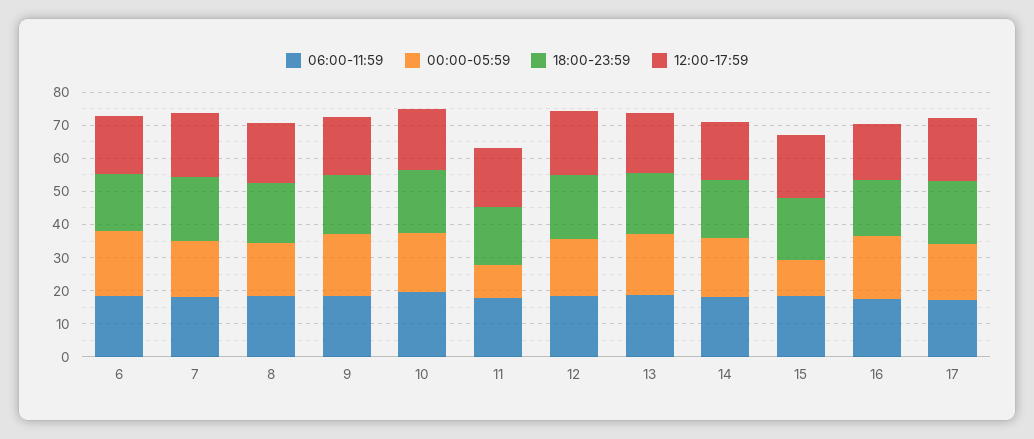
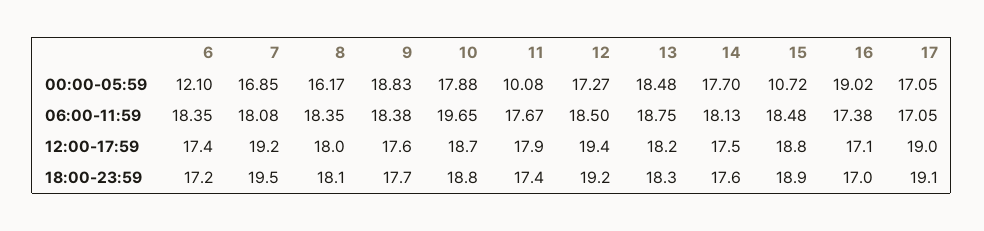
00:00-05:59, 6: 20 -> 12.1

